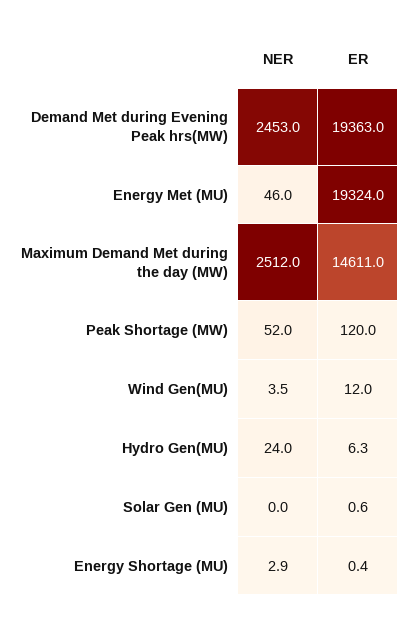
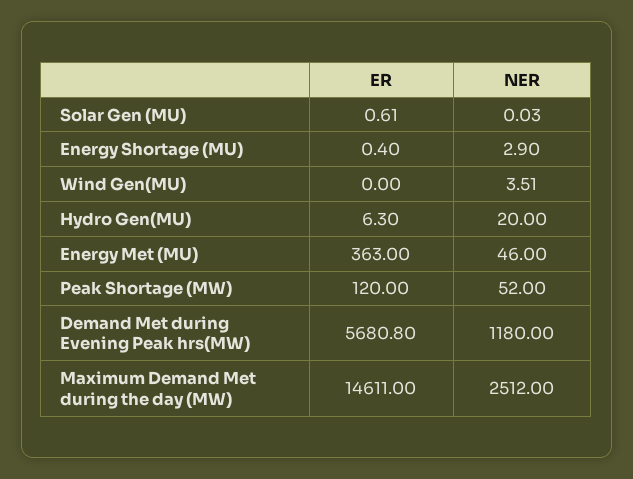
NER, Demand Met during Evening Peak hrs(MW): 2453 -> 1180
ER, Demand Met during Evening Peak hrs(MW): 19363 -> 5680.8
ER, Energy Met (MU): 19324 -> 363
ER, Wind Gen(MU): 12 -> 0
NER, Hydro Gen(MU): 24 -> 20

